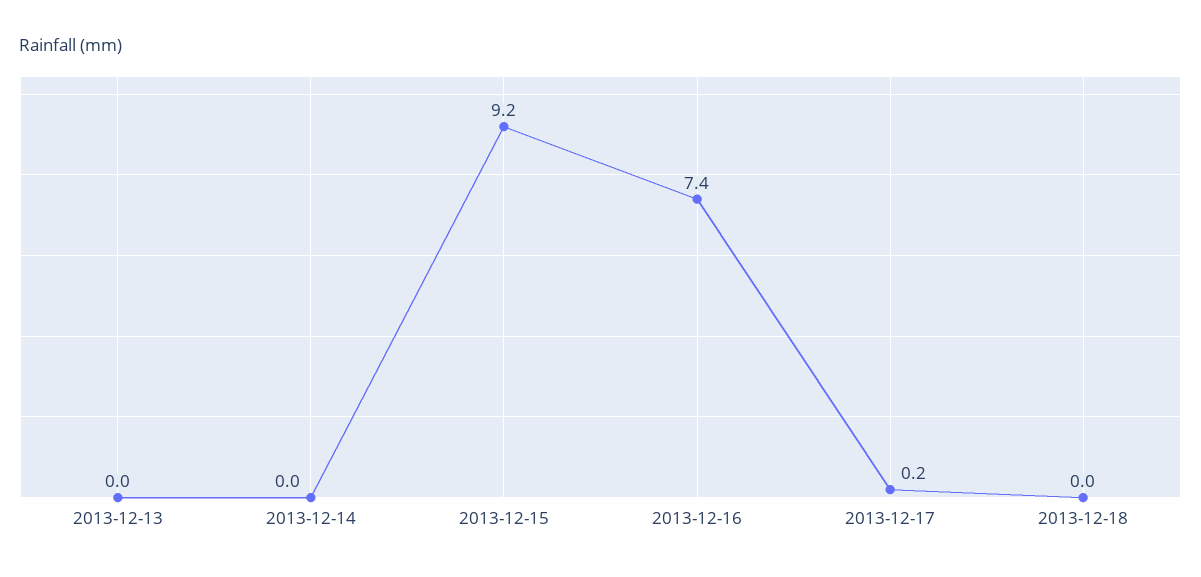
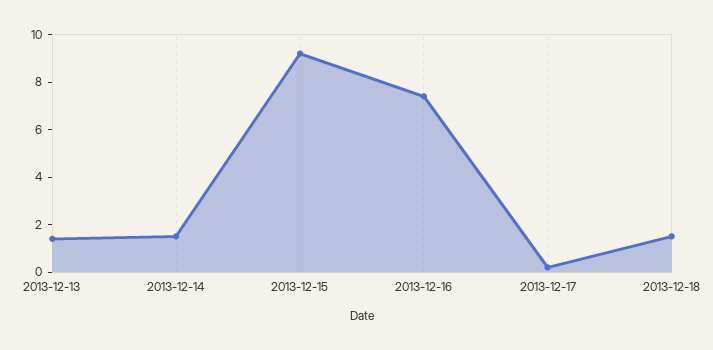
2013-12-13: 0 -> 1.5
2013-12-14: 0 -> 1.5
2013-12-18: 0 -> 1.5

